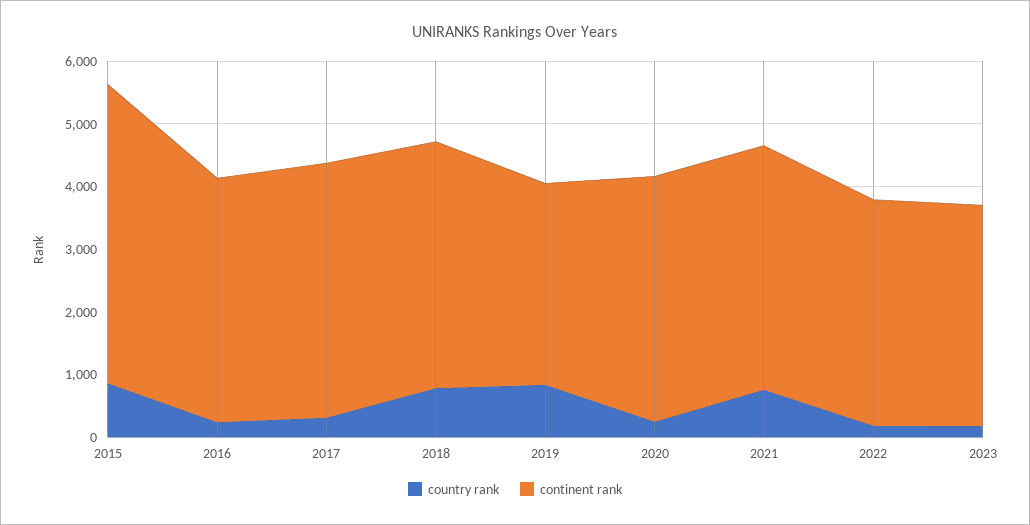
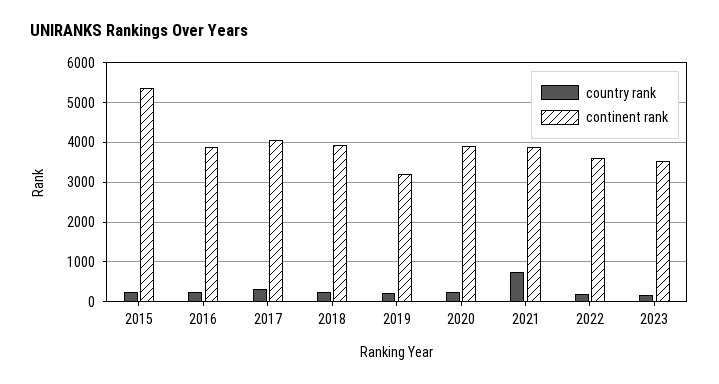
country rank, 2015: 800 -> 200
continent rank, 2015: 4800 -> 5400
country rank, 2018: 800 -> 200
country rank, 2019: 800 -> 200

